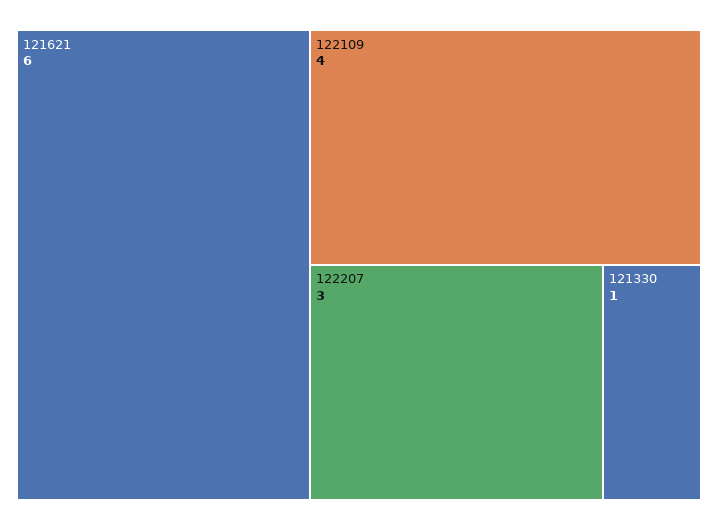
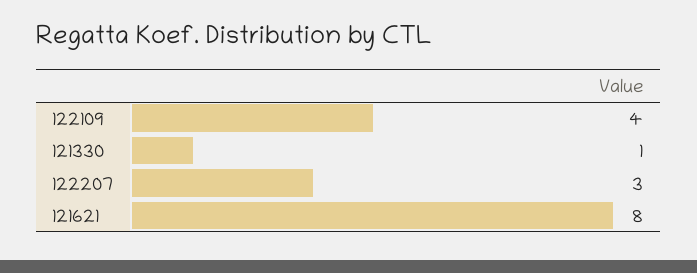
121621: 6 -> 8

